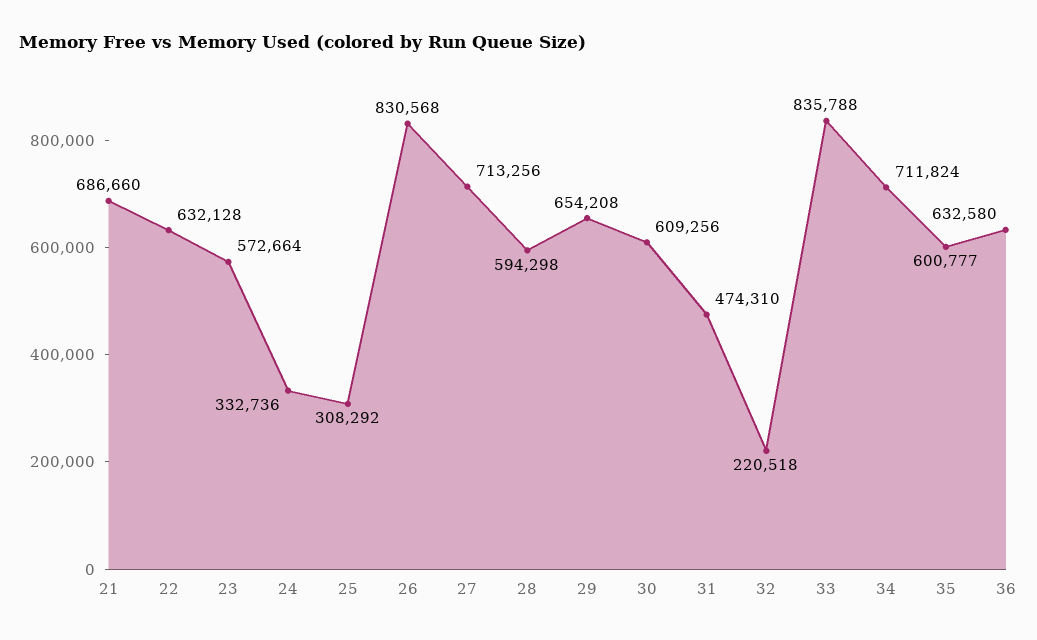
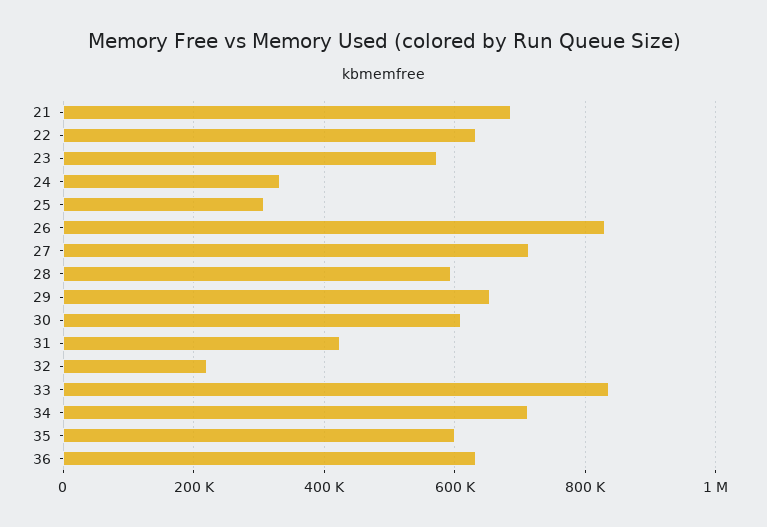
31: 474310 -> 420000

